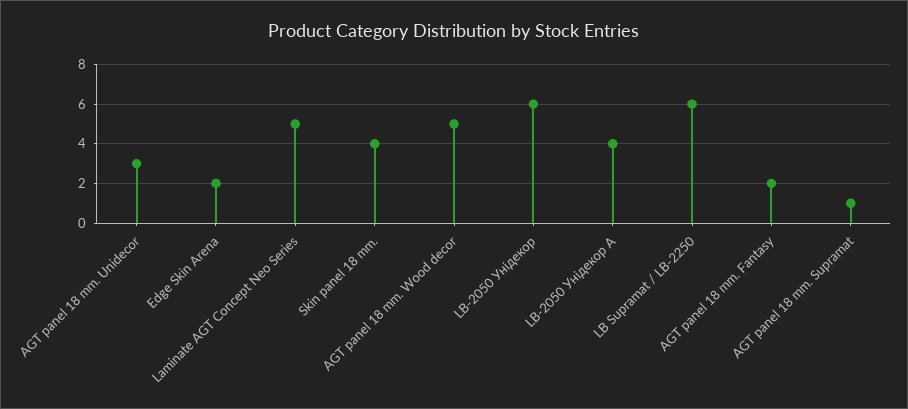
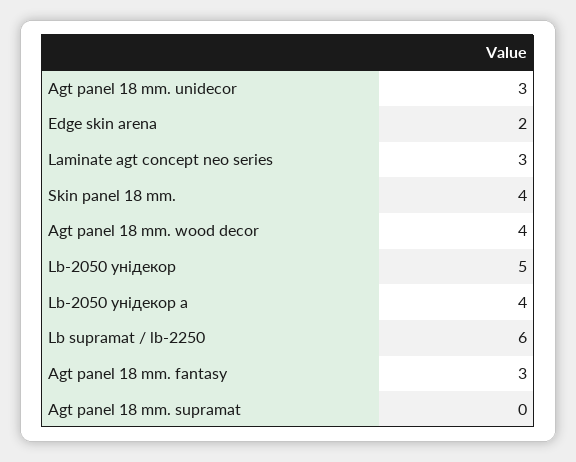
Laminate AGT Concept Neo Series: 5 -> 3
AGT panel 18 mm. Wood decor: 5 -> 4
LB-2050 Унідекор: 6 -> 5
AGT panel 18 mm. Fantasy: 2 -> 3
AGT panel 18 mm. Supramat: 1 -> 0

